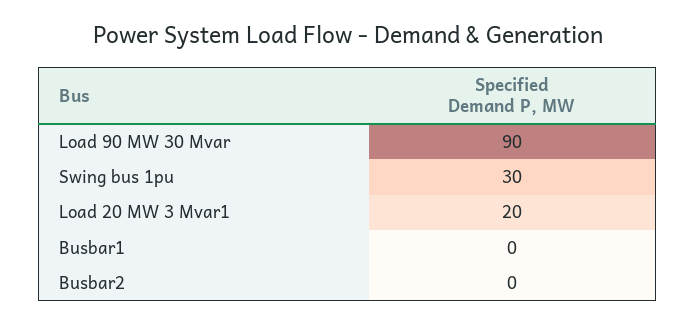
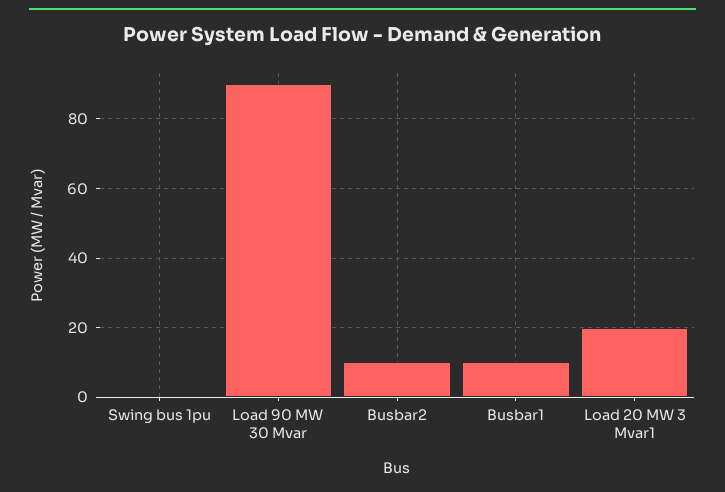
Swing bus 1pu: 30 -> 0
Busbar1: 0 -> 10
Busbar2: 0 -> 10

